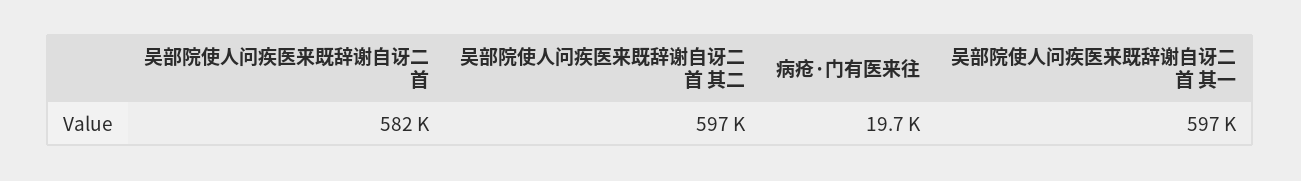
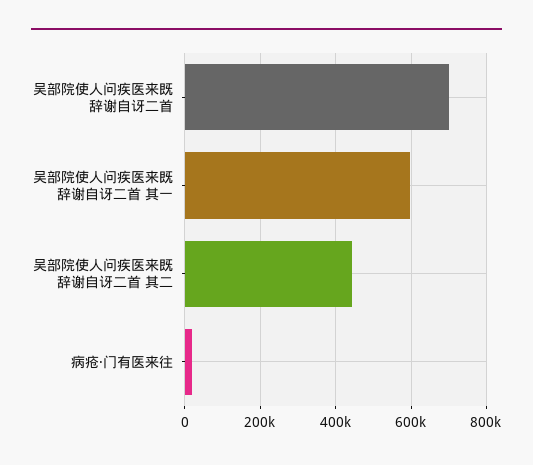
吴部院使人问疾医来既辞谢自讶二首: 582000 -> 700000
吴部院使人问疾医来既辞谢自讶二首 其二: 597000 -> 440000

